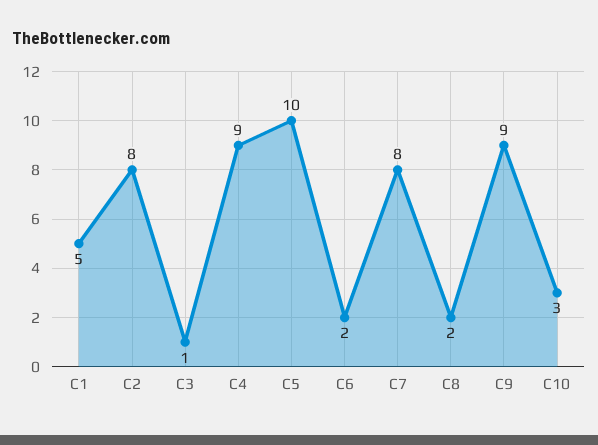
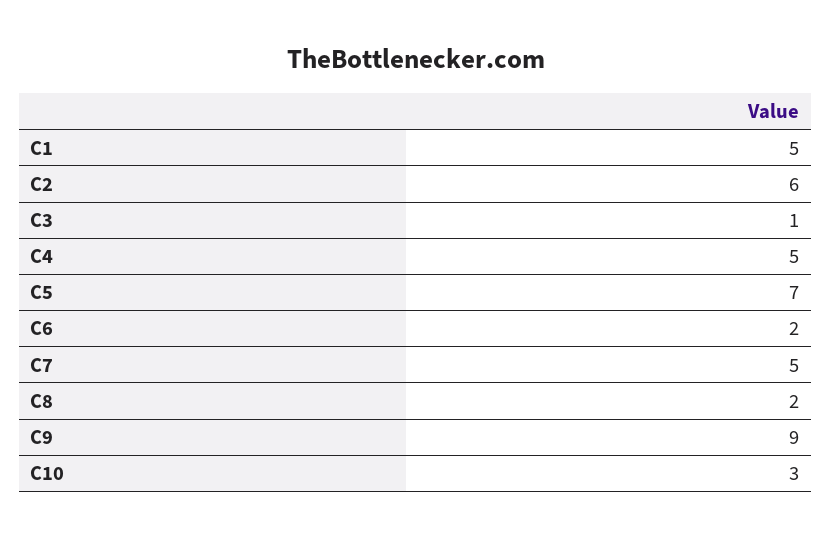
C2: 8 -> 6
C4: 9 -> 5
C5: 10 -> 7
C7: 8 -> 5

